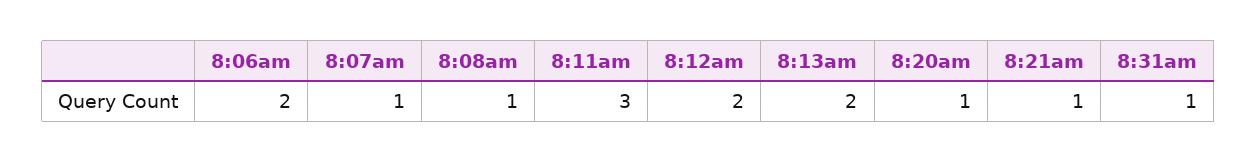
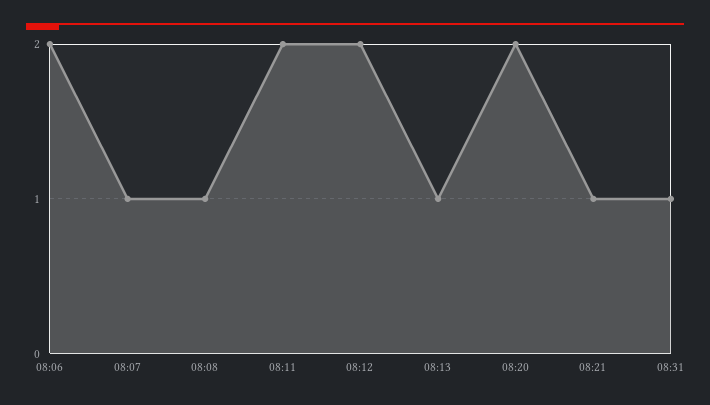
8:11am: 3 -> 2
8:13am: 2 -> 1
8:20am: 1 -> 2

